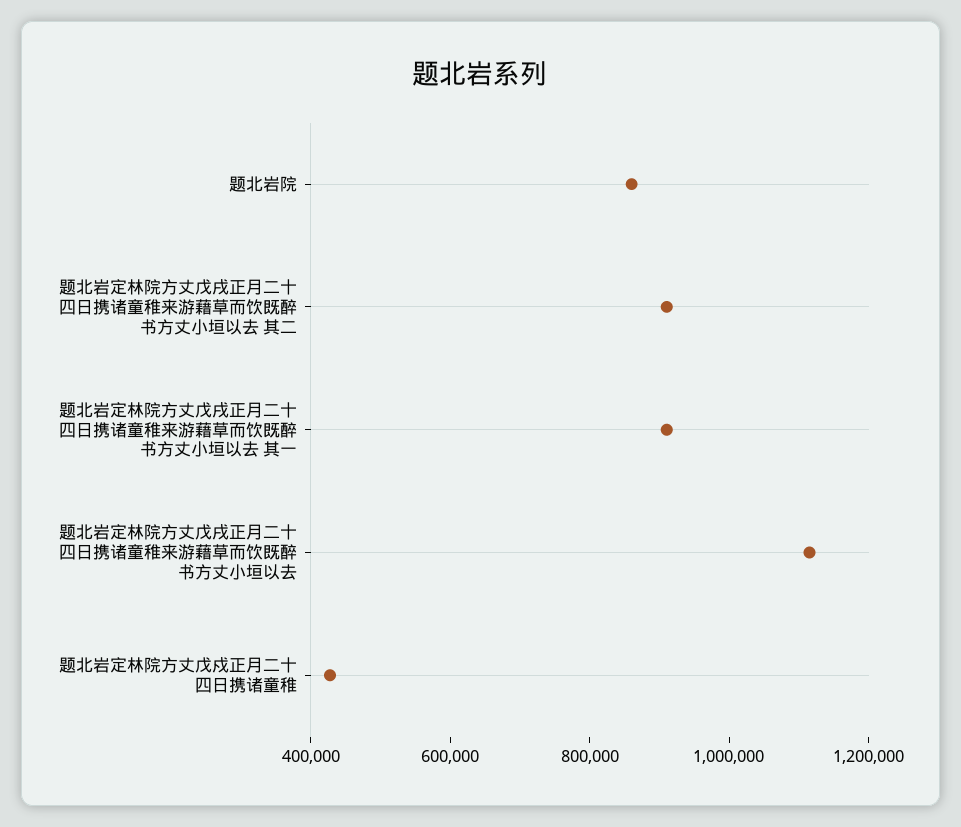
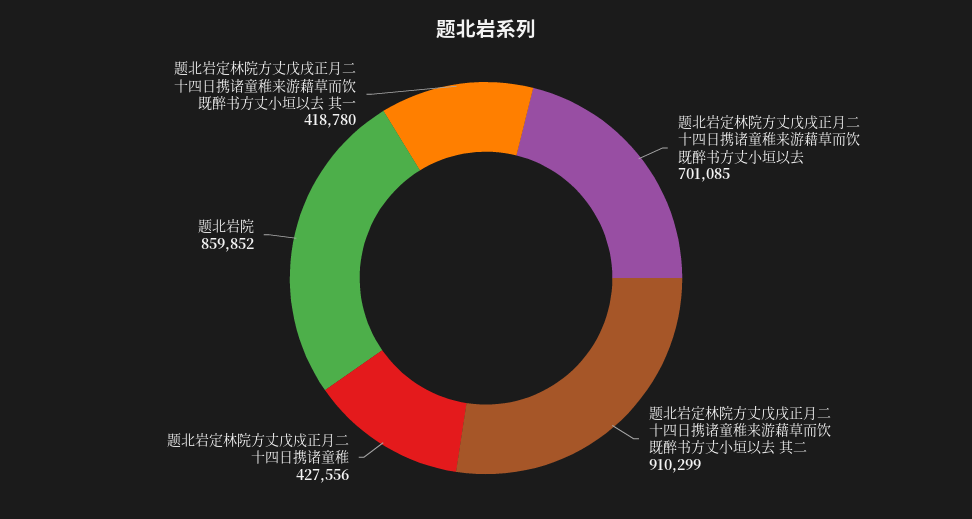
题北岩定林院方丈戊戌正月二十四日携诸童稚来游藉草而饮既醉书方丈小垣以去 其一: 900000 -> 418780
题北岩定林院方丈戊戌正月二十四日携诸童稚来游藉草而饮既醉书方丈小垣以去: 1100000 -> 701085

